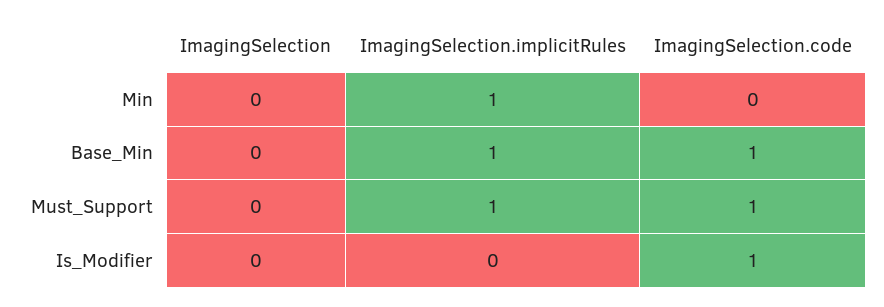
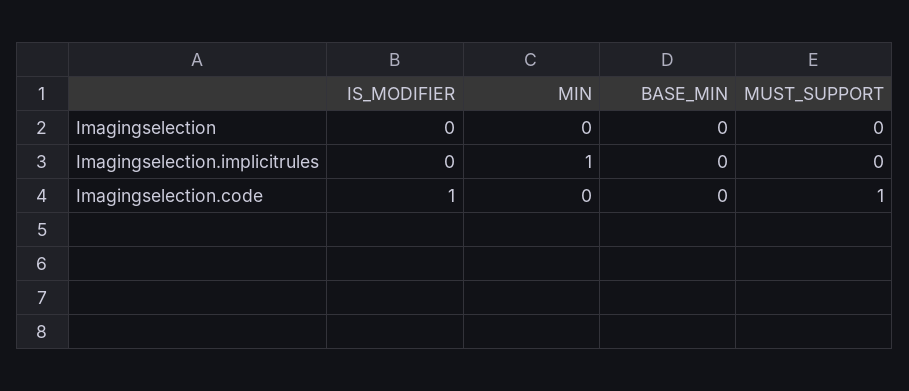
ImagingSelection.implicitRules, Base_Min: 1 -> 0
ImagingSelection.code, Base_Min: 1 -> 0
ImagingSelection.implicitRules, Must_Support: 1 -> 0

